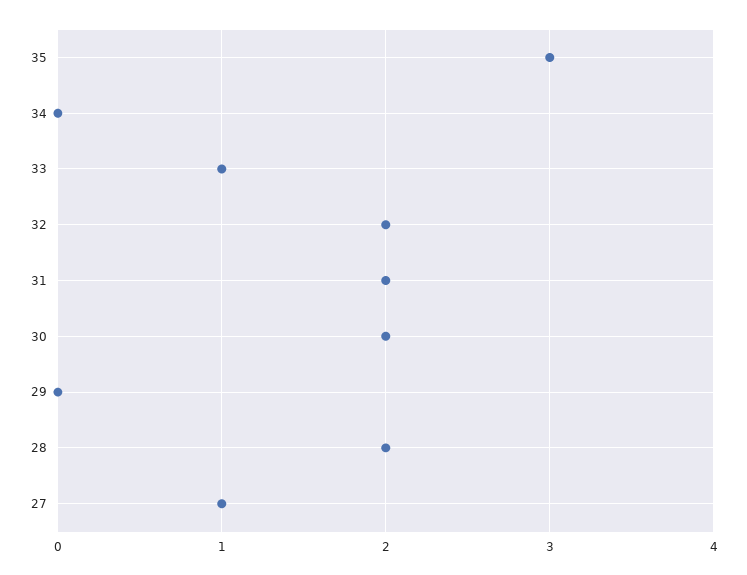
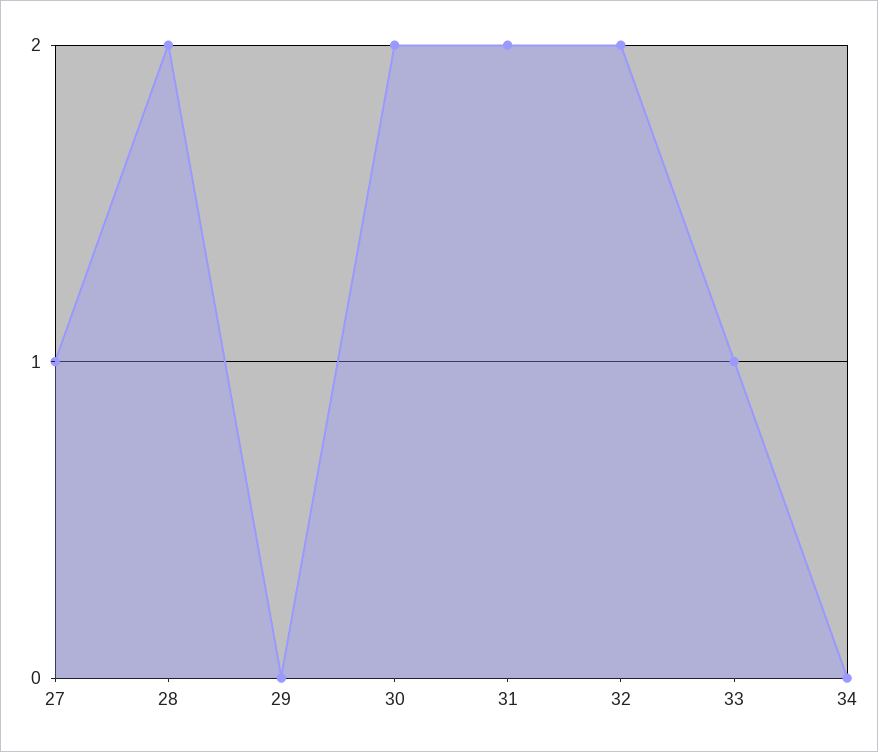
35: 3 -> none

